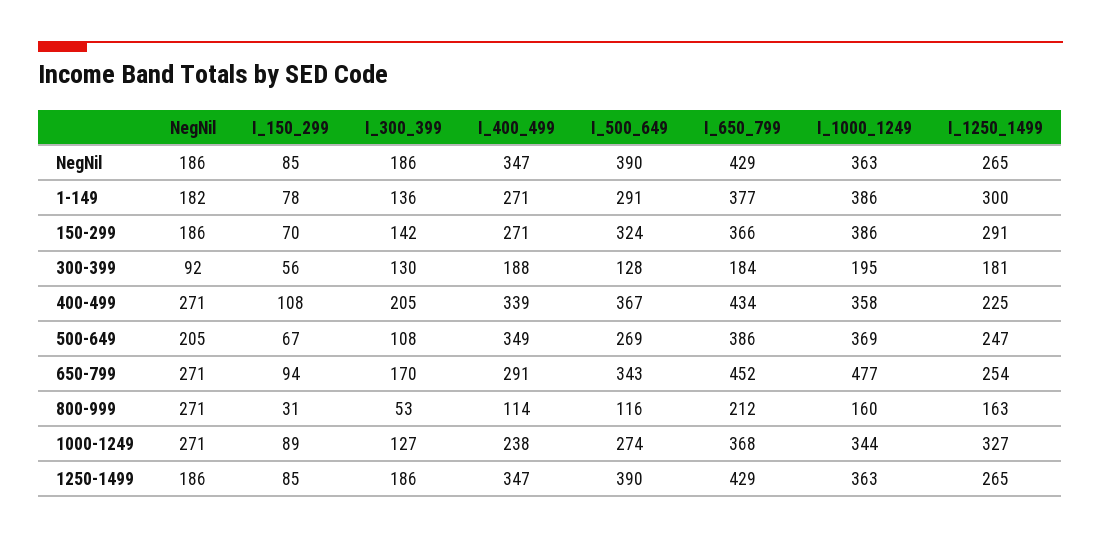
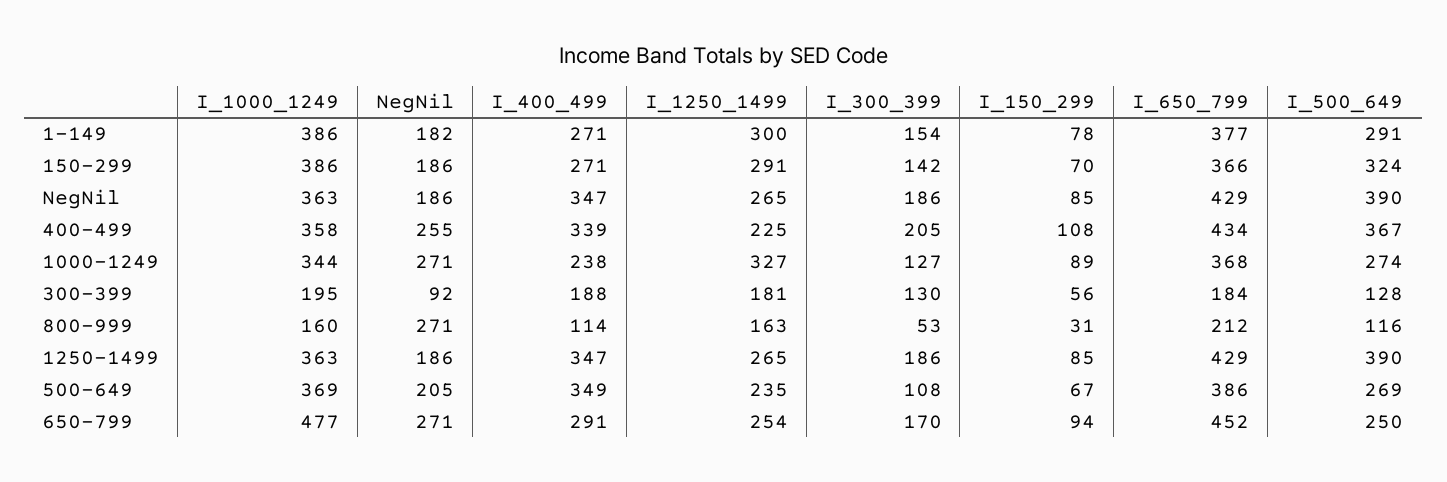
I_300_399, 1-149: 136 -> 154
NegNil, 400-499: 271 -> 255
I_1250_1499, 500-649: 247 -> 235
I_500_649, 650-799: 343 -> 250

